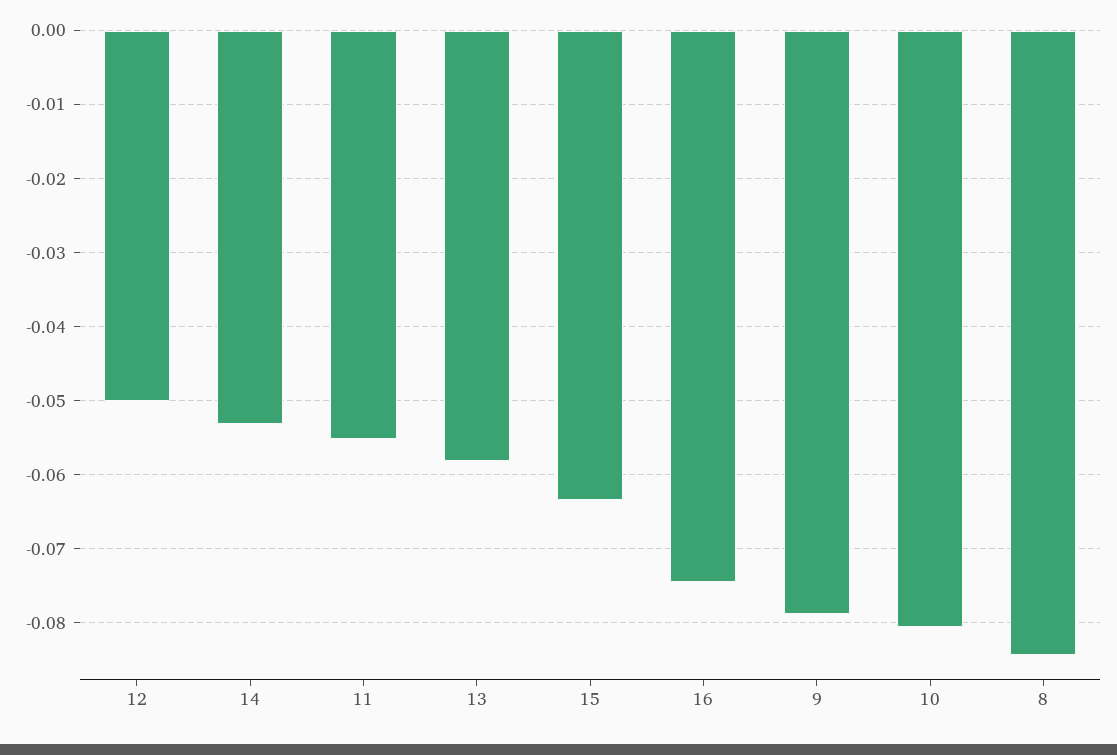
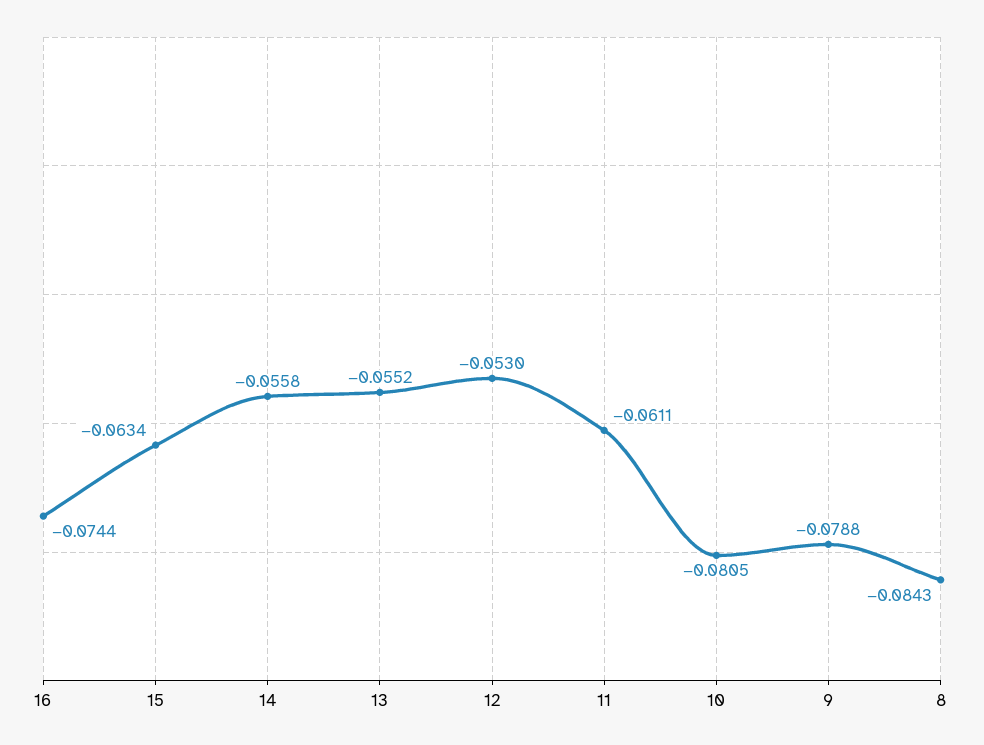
12: -0.05 -> -0.053
14: -0.053 -> -0.0558
11: -0.055 -> -0.0611
13: -0.058 -> -0.0552

